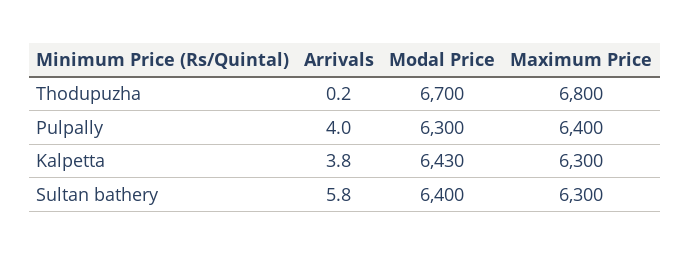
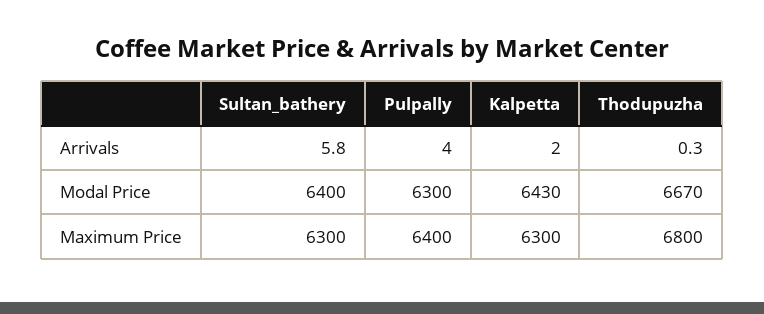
Arrivals, Thodupuzha: 0.2 -> 0.3
Modal Price, Thodupuzha: 6700 -> 6670
Arrivals, Kalpetta: 3.8 -> 2

